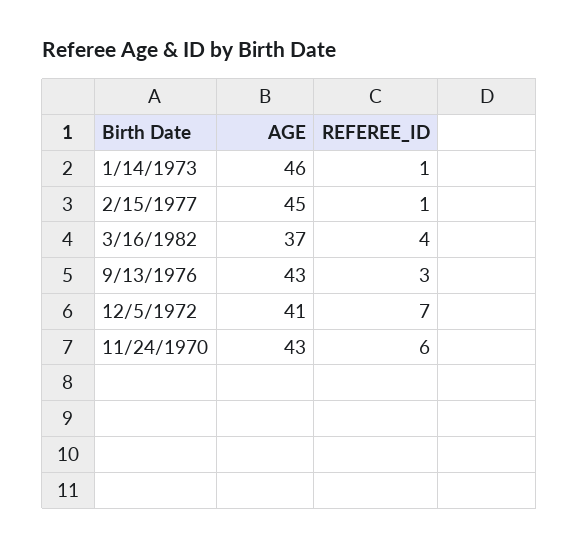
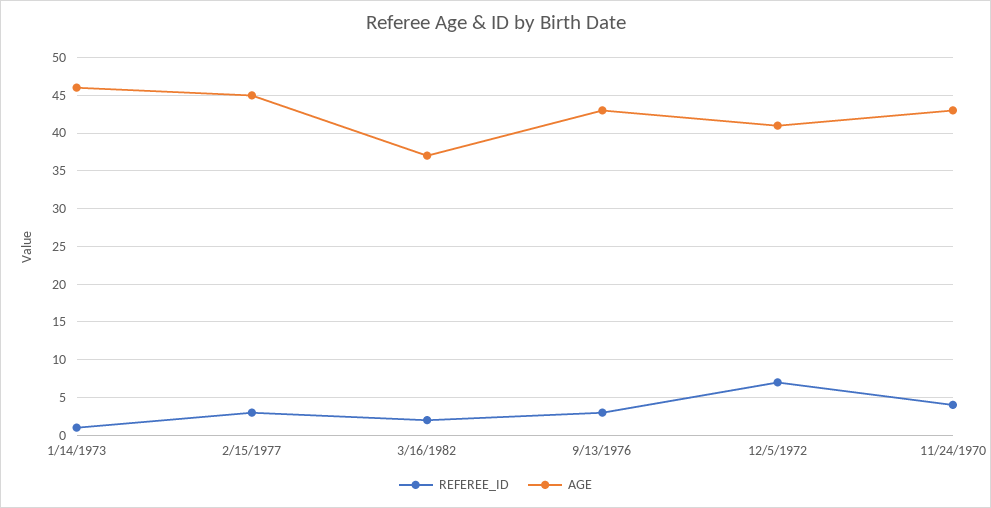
REFEREE_ID, 2/15/1977: 1 -> 3
REFEREE_ID, 3/16/1982: 4 -> 2
REFEREE_ID, 11/24/1970: 6 -> 4

